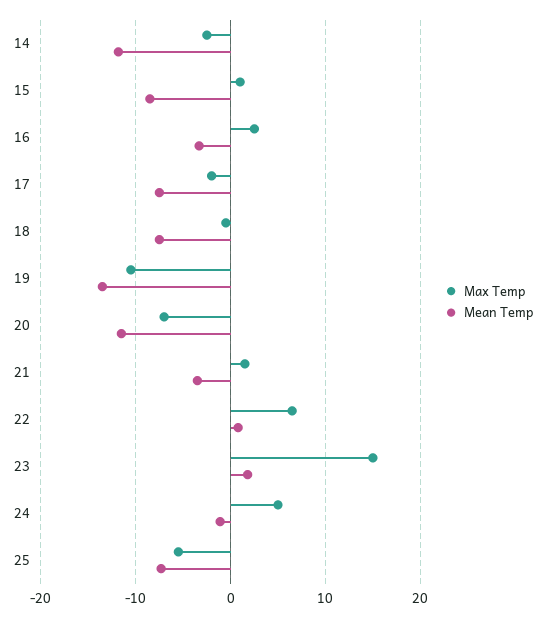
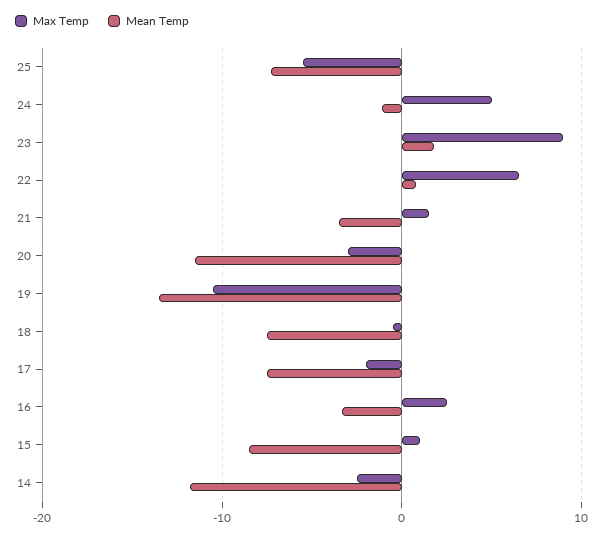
Max Temp, 20: -7 -> -3
Max Temp, 23: 15 -> 9

